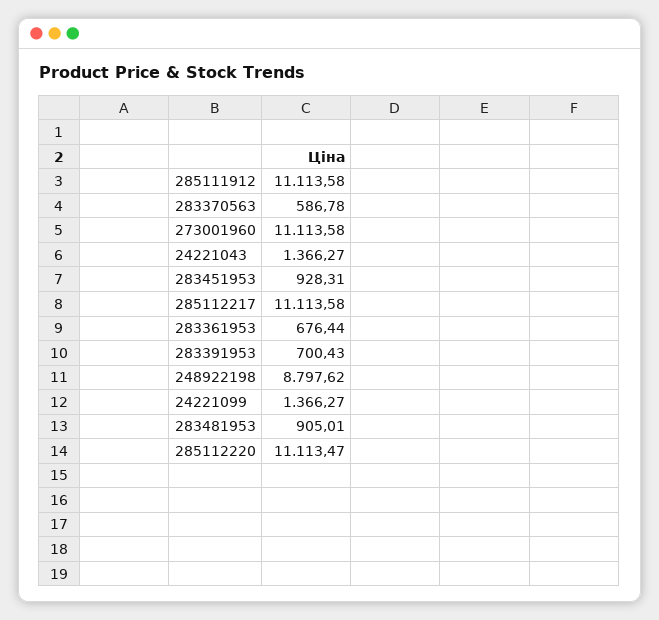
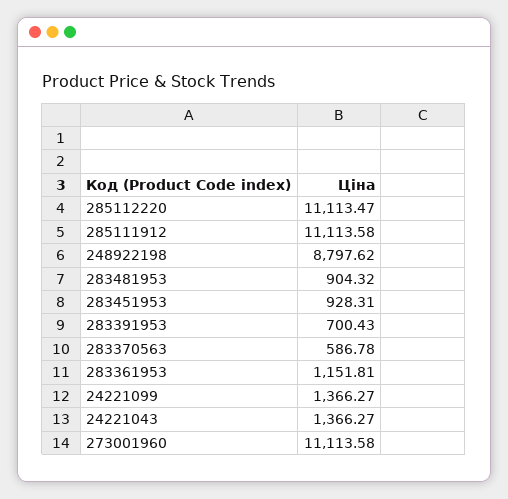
285112217: 11113.58 -> none
283361953: 676.44 -> 1151.81
283481953: 905.01 -> 904.32

